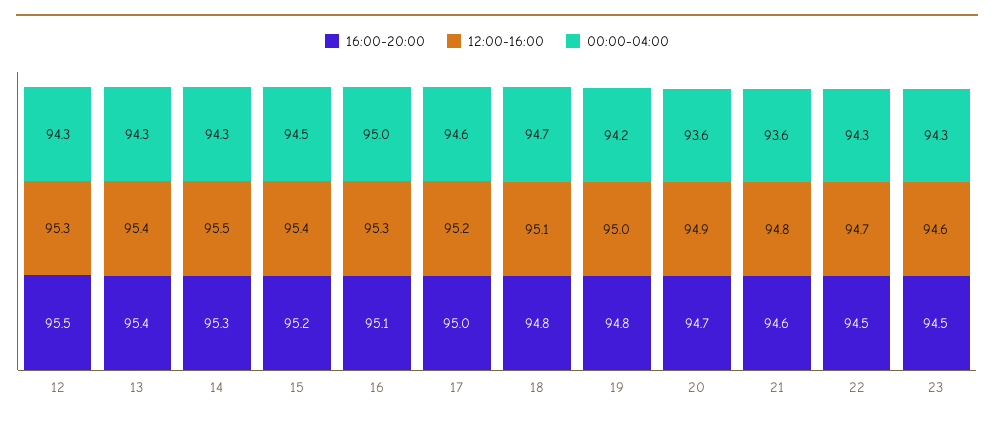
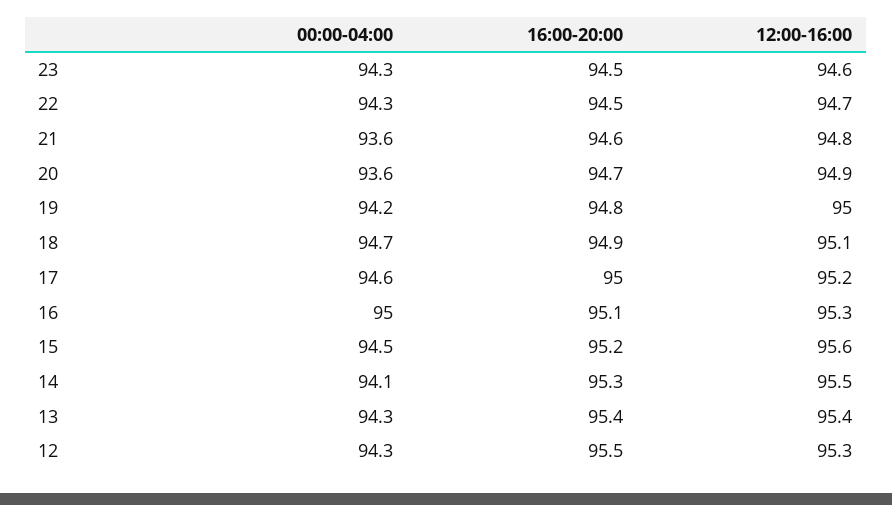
00:00-04:00, 14: 94.3 -> 94.1
12:00-16:00, 15: 95.4 -> 95.6
16:00-20:00, 18: 94.8 -> 94.9

